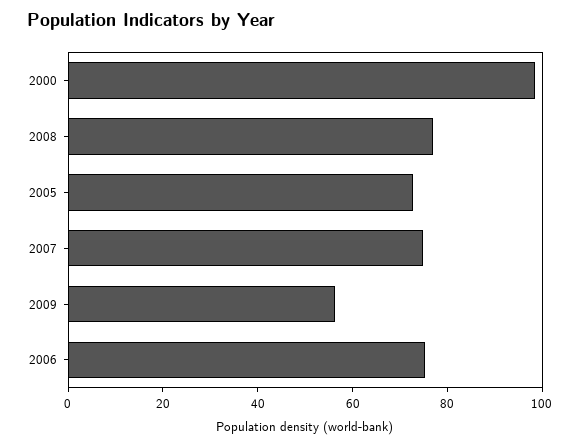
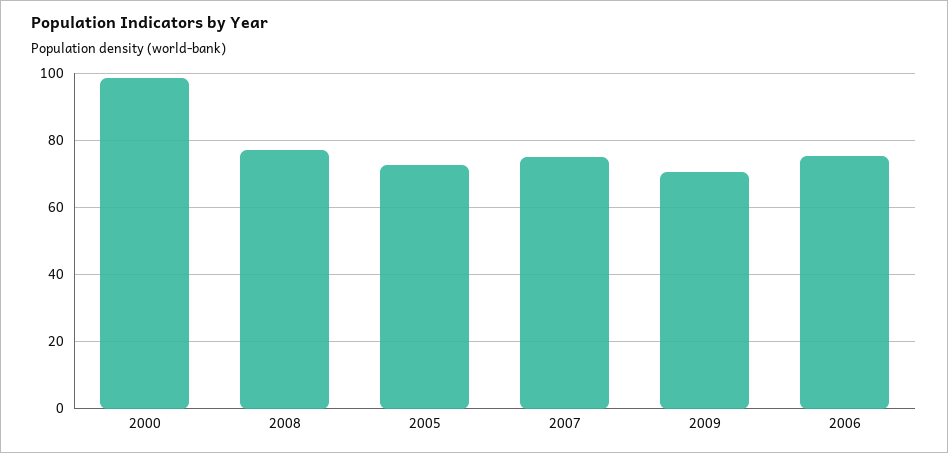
2009: 55 -> 70

